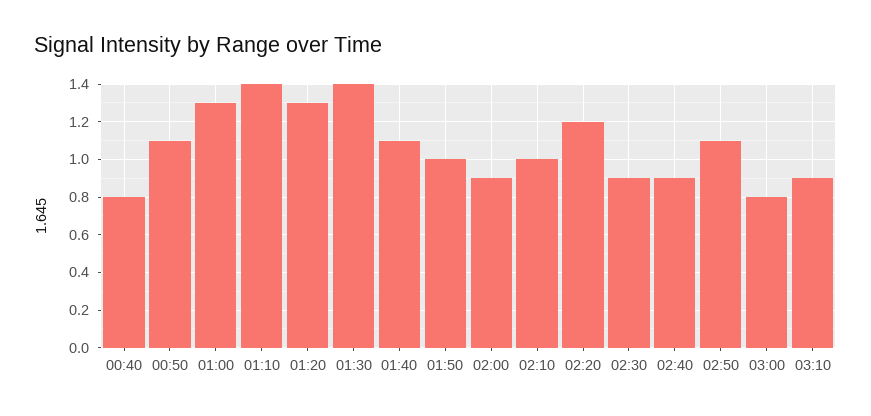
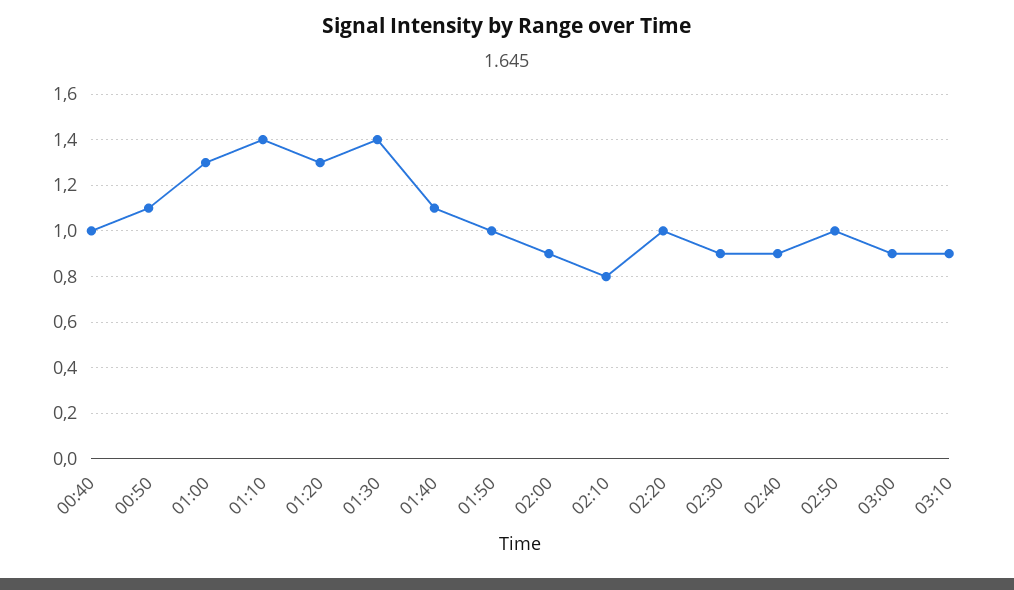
00:40: 0.8 -> 1
02:10: 1 -> 0.8
02:20: 1.2 -> 1
02:50: 1.1 -> 1
03:00: 0.8 -> 0.9

